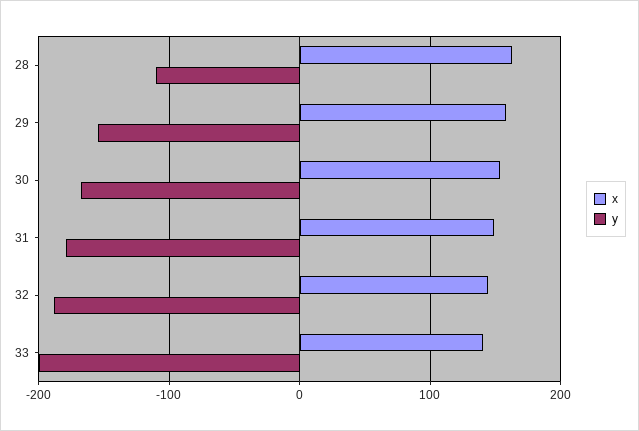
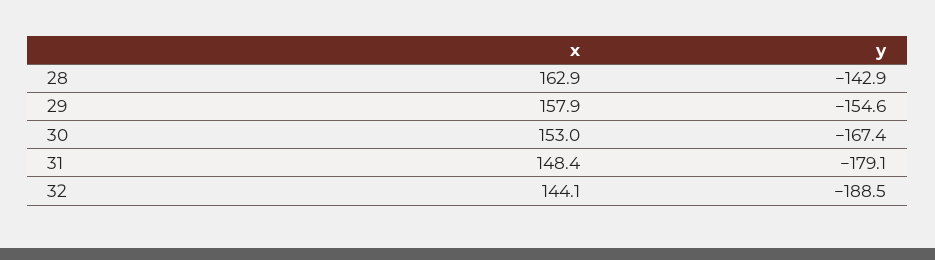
y, 28: -110 -> -142.9
x, 33: 140 -> none
y, 33: -200 -> none

